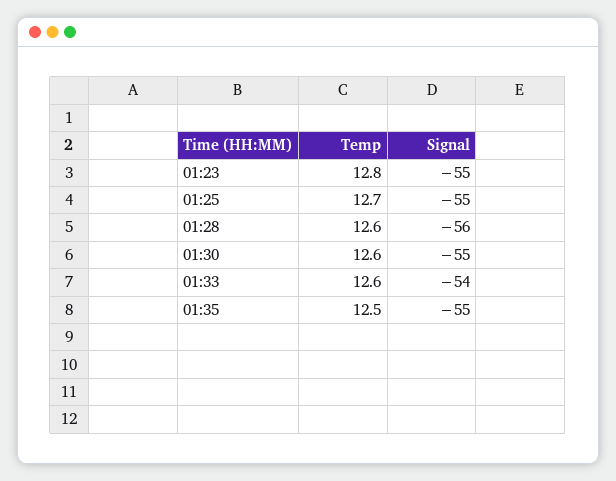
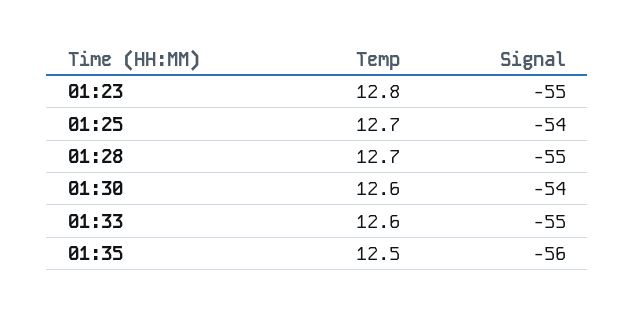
Signal, 01:25: -55 -> -54
Temp, 01:28: 12.6 -> 12.7
Signal, 01:28: -56 -> -55
Signal, 01:30: -55 -> -54
Signal, 01:33: -54 -> -55
Signal, 01:35: -55 -> -56

